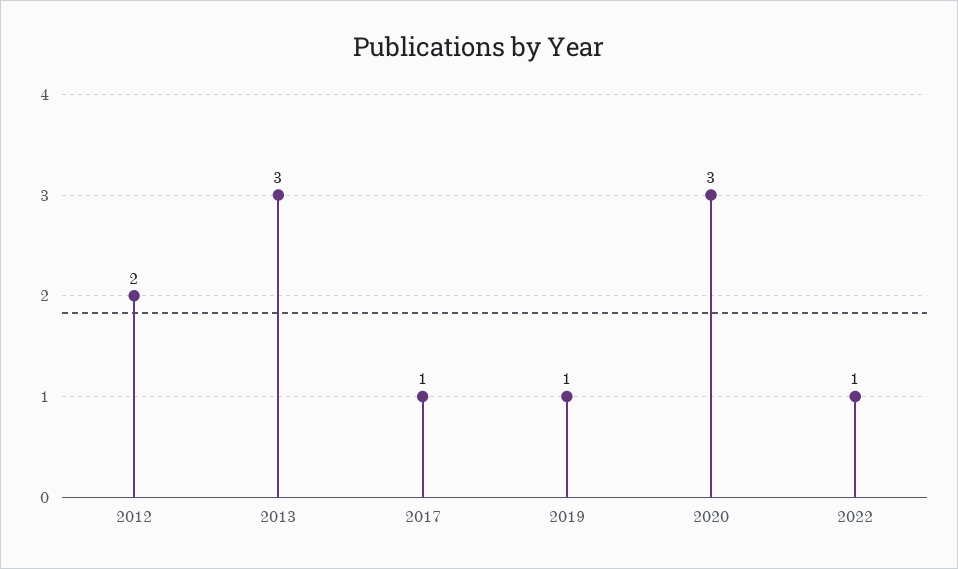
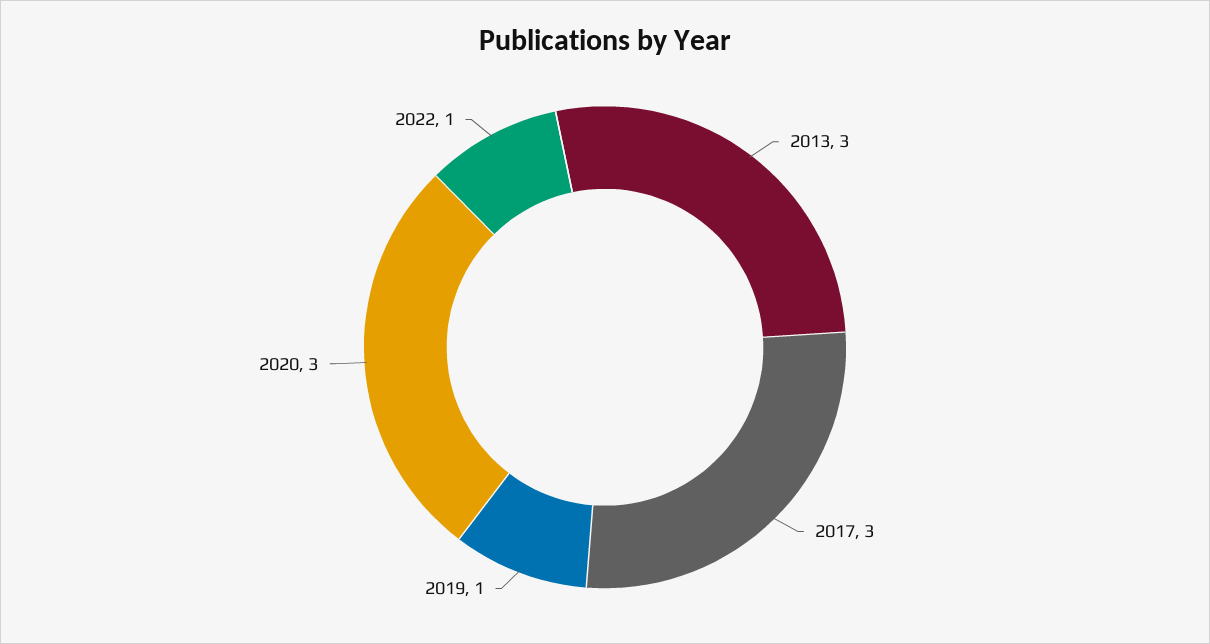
2012: 2 -> none
2017: 1 -> 3

